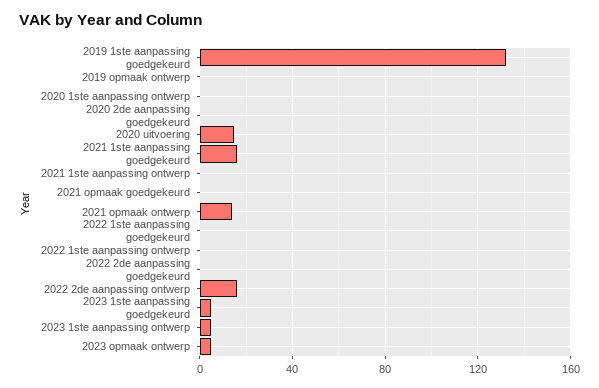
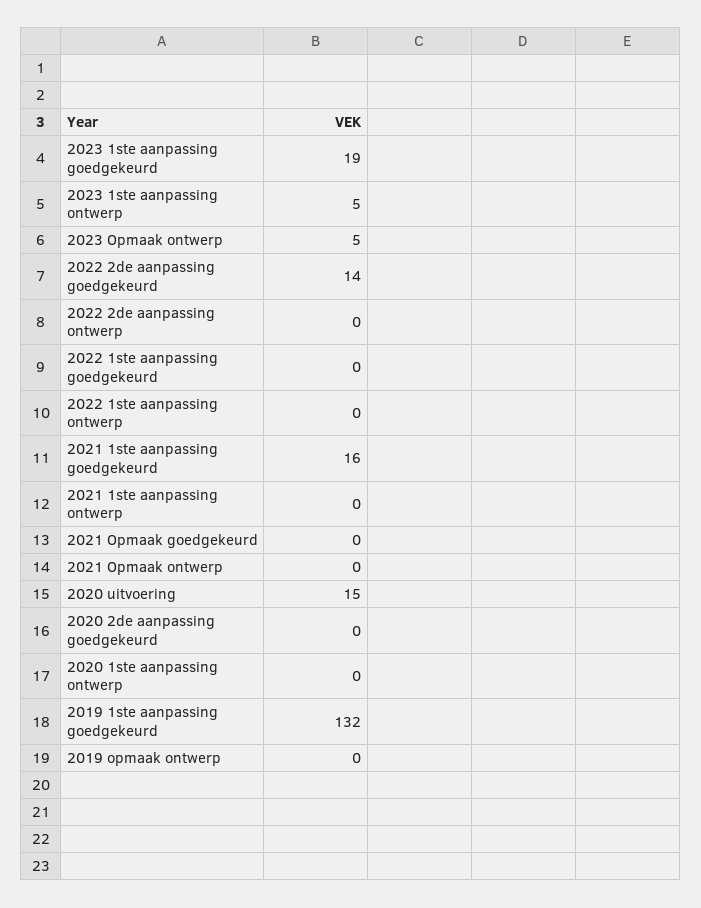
2021 opmaak ontwerp: 15 -> 0
2022 2de aanpassing goedgekeurd: 0 -> 14
2022 2de aanpassing ontwerp: 15 -> 0
2023 1ste aanpassing goedgekeurd: 5 -> 19

